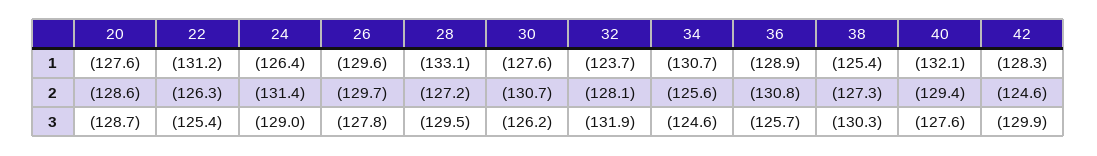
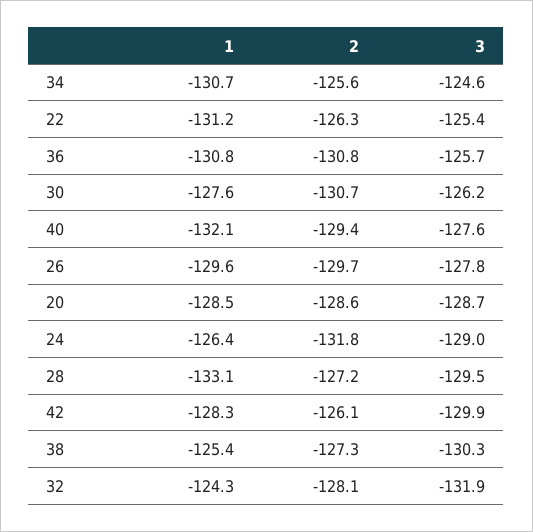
20, 1: -127.6 -> -128.5
32, 1: -123.7 -> -124.3
36, 1: -128.9 -> -130.8
24, 2: -131.4 -> -131.8
42, 2: -124.6 -> -126.1

